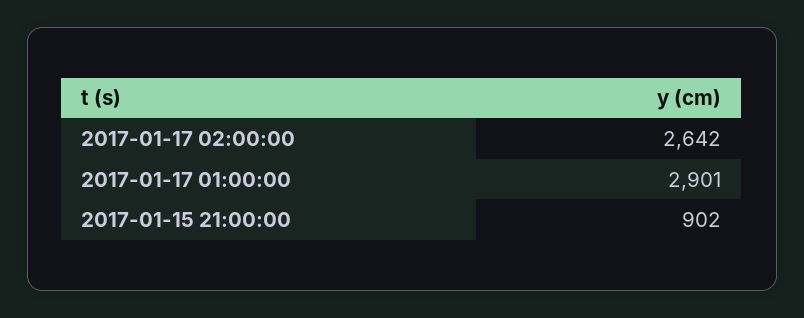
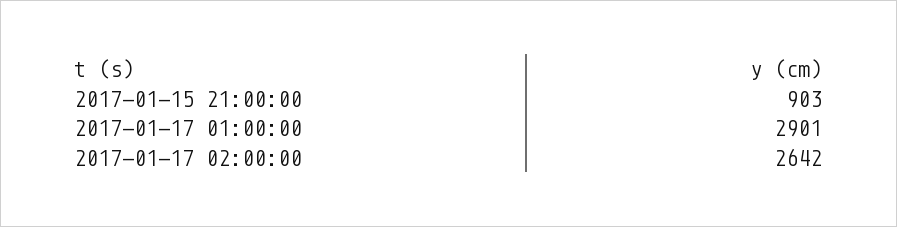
2017-01-15 21:00:00: 902 -> 903

